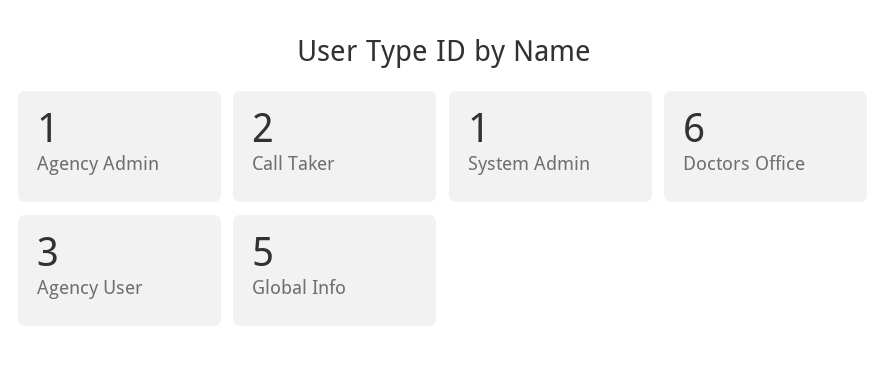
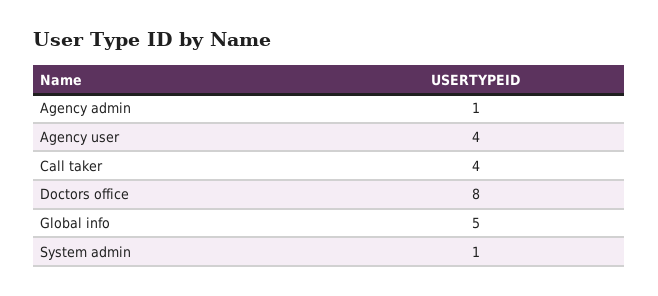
Call Taker: 2 -> 4
Doctors Office: 6 -> 8
Agency User: 3 -> 4

